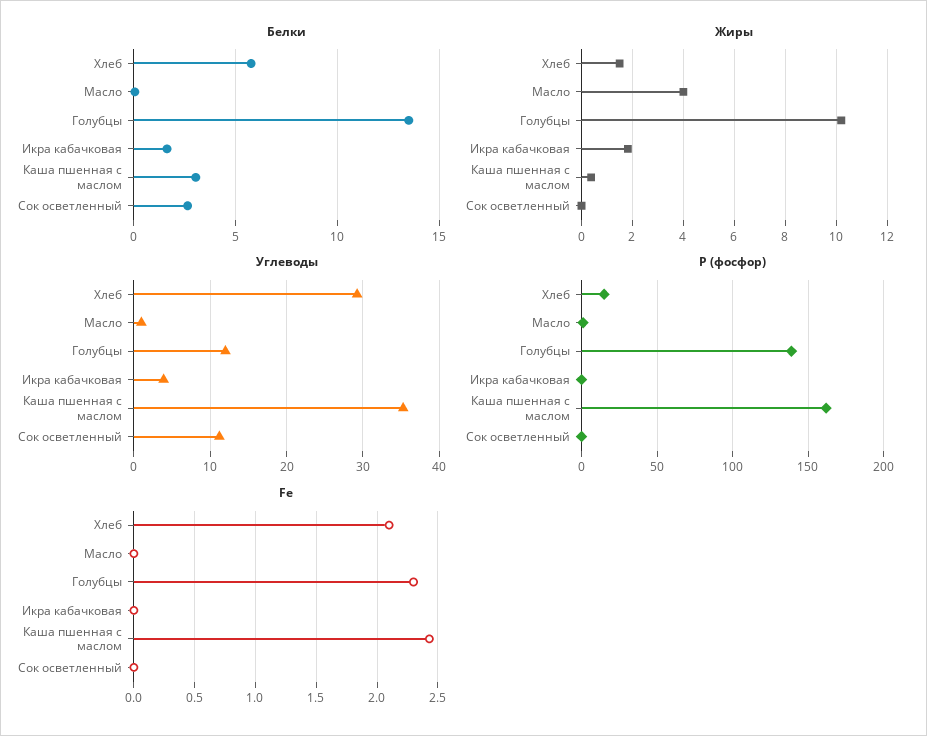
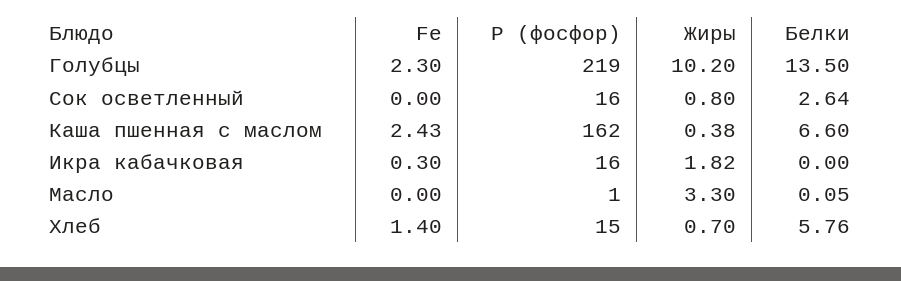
Белки, Икра кабачковая: 1.5 -> 0
Белки, Каша пшенная с маслом: 3 -> 6.6
Жиры, Хлеб: 1.5 -> 0.7
Жиры, Масло: 4 -> 3.3
Жиры, Сок осветленный: 0 -> 0.8
Углеводы, Хлеб: 29 -> none
Углеводы, Масло: 1 -> none
Углеводы, Голубцы: 12 -> none
Углеводы, Икра кабачковая: 4 -> none
Углеводы, Каша пшенная с маслом: 35 -> none
Углеводы, Сок осветленный: 11 -> none
Р (фосфор), Голубцы: 140 -> 219
Р (фосфор), Икра кабачковая: 0 -> 16
Р (фосфор), Сок осветленный: 0 -> 16
Fe, Хлеб: 2.1 -> 1.4
Fe, Икра кабачковая: 0 -> 0.3

